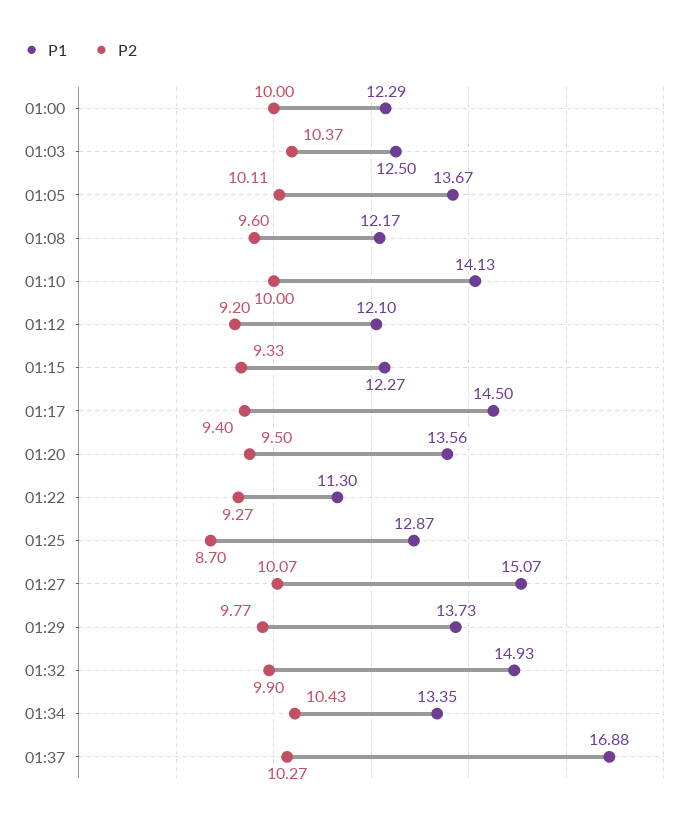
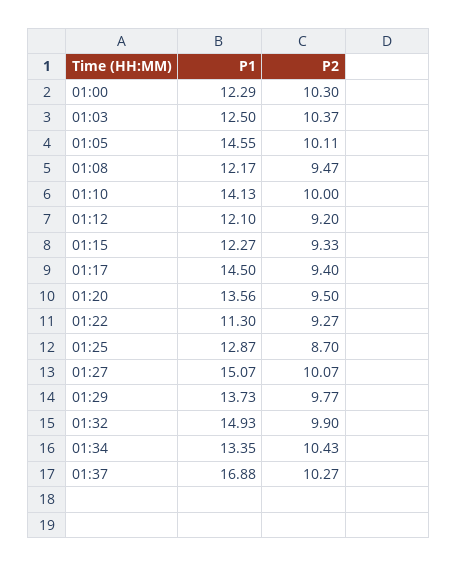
P2, 01:00: 10 -> 10.3
P1, 01:05: 13.67 -> 14.55
P2, 01:08: 9.6 -> 9.47

